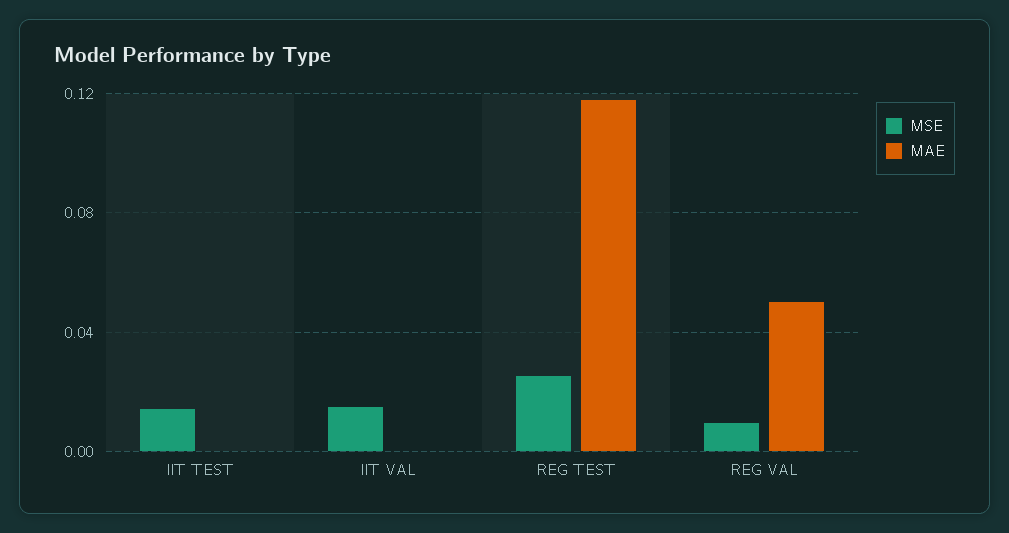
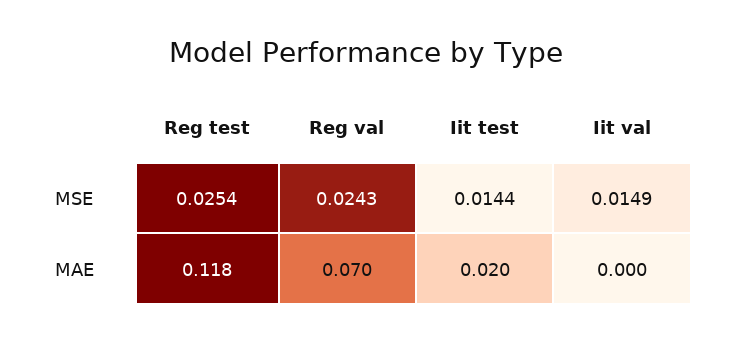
MAE, IIT TEST: 0 -> 0.02
MSE, REG VAL: 0.01 -> 0.0243
MAE, REG VAL: 0.05 -> 0.07

